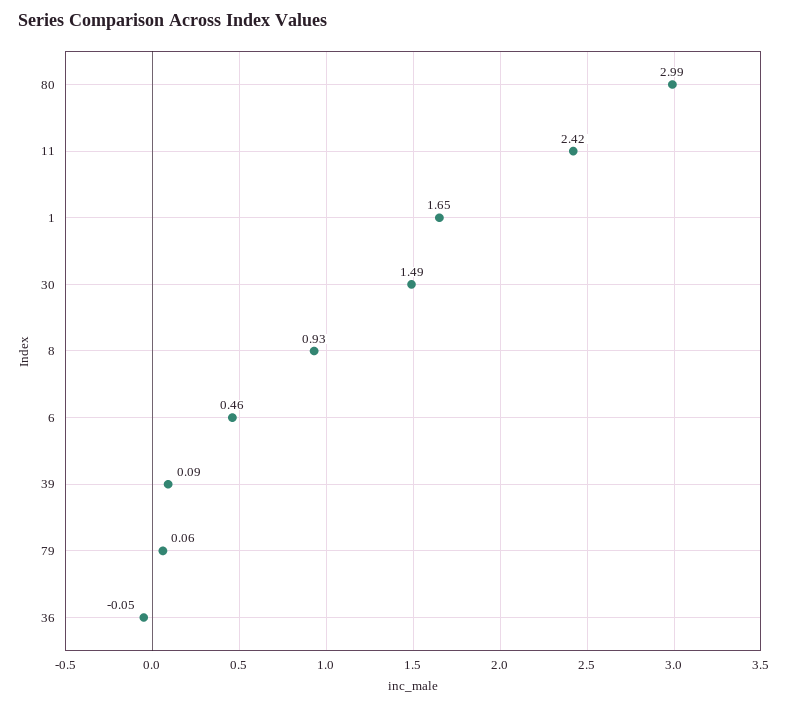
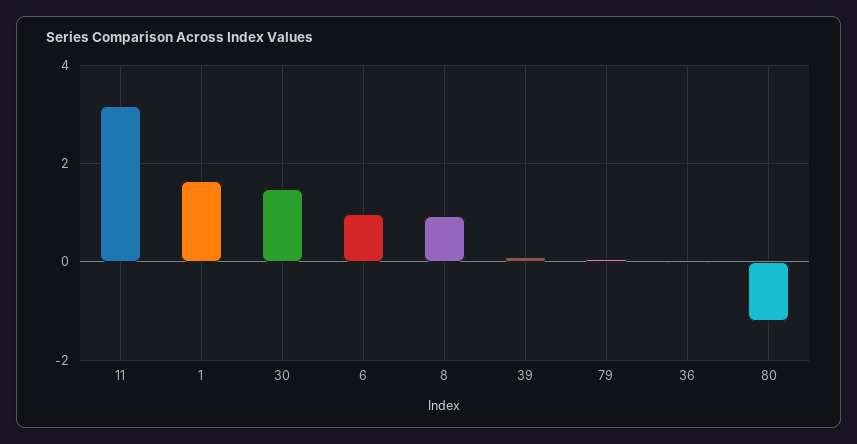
80: 2.99 -> -1.2
11: 2.42 -> 3.2
6: 0.46 -> 1

